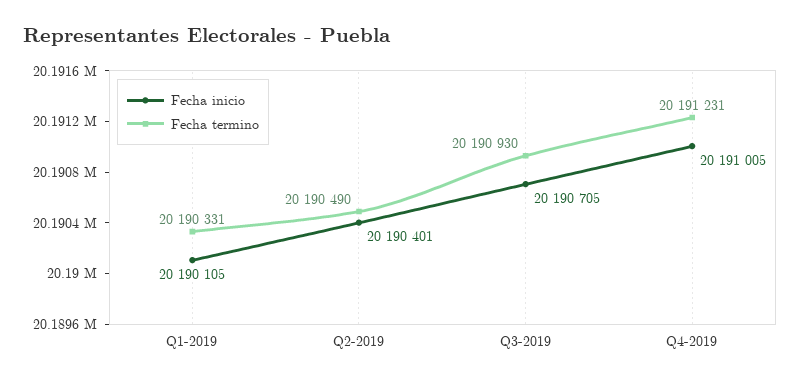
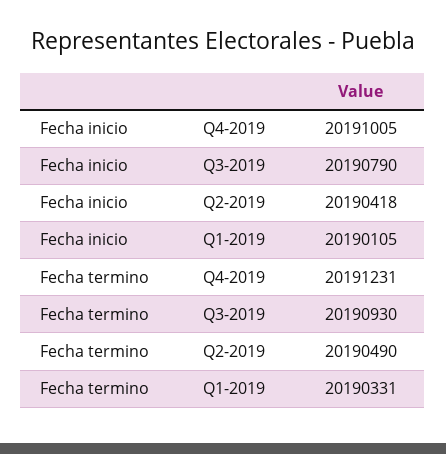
Fecha inicio, Q2-2019: 20190401 -> 20190418
Fecha inicio, Q3-2019: 20190705 -> 20190790

